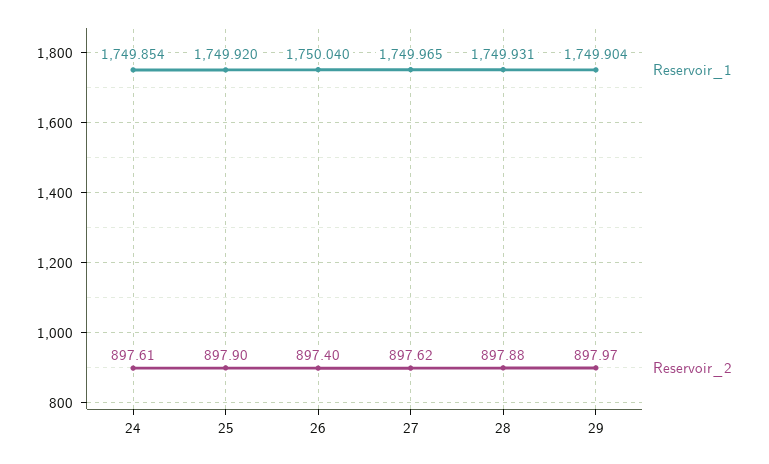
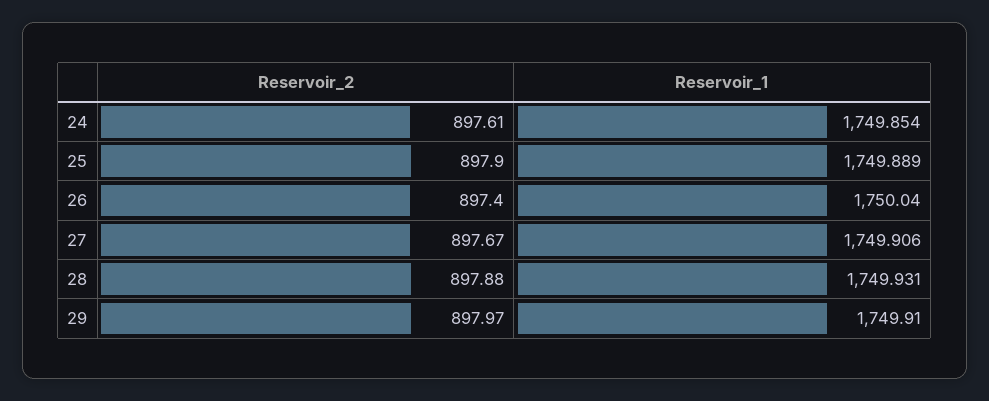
Reservoir_1, 25: 1749.92 -> 1749.889
Reservoir_1, 27: 1749.965 -> 1749.906
Reservoir_2, 27: 897.62 -> 897.67
Reservoir_1, 29: 1749.904 -> 1749.91

